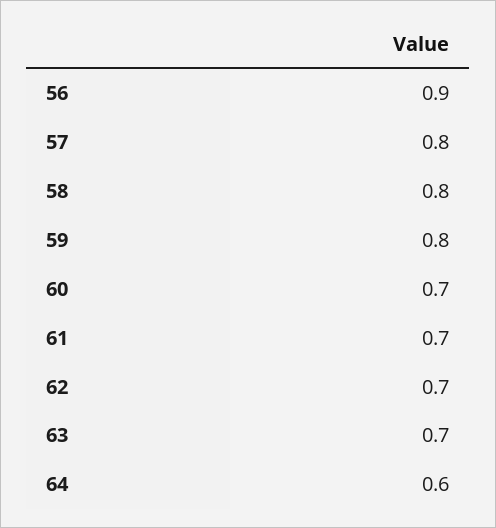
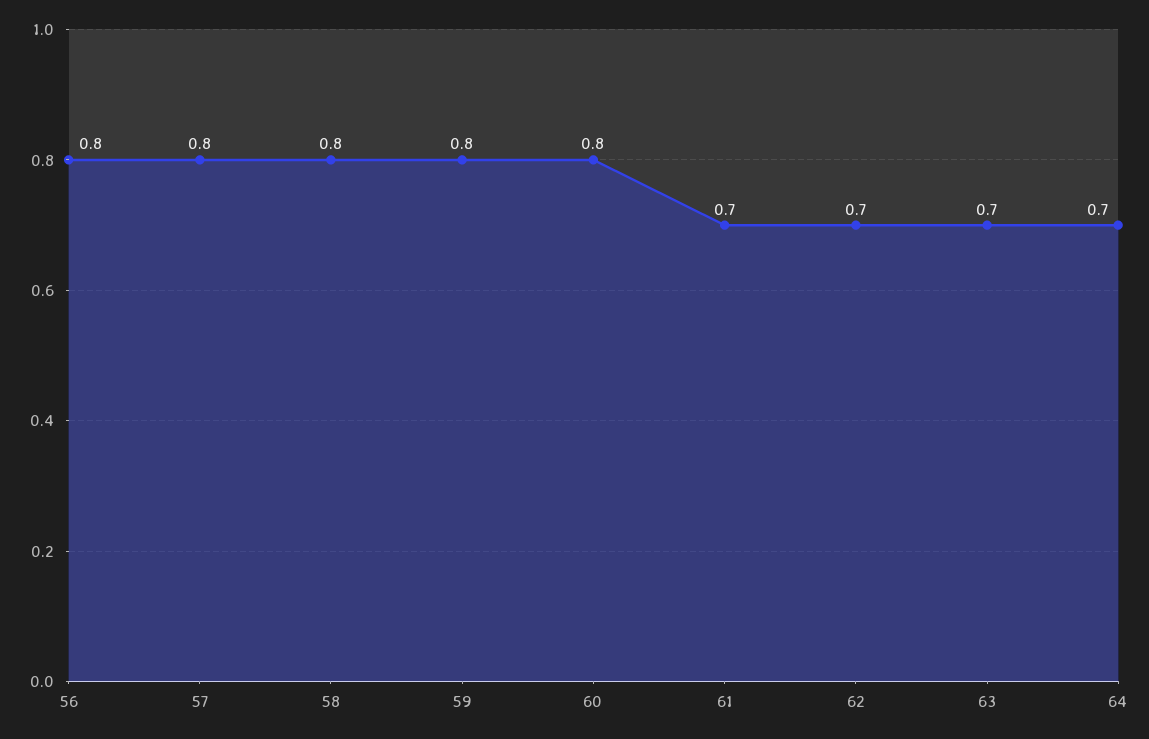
56: 0.9 -> 0.8
60: 0.7 -> 0.8
64: 0.6 -> 0.7

